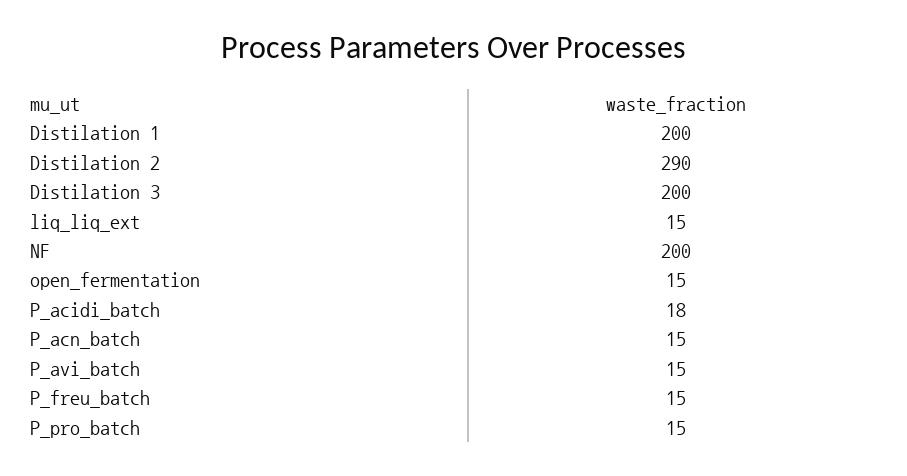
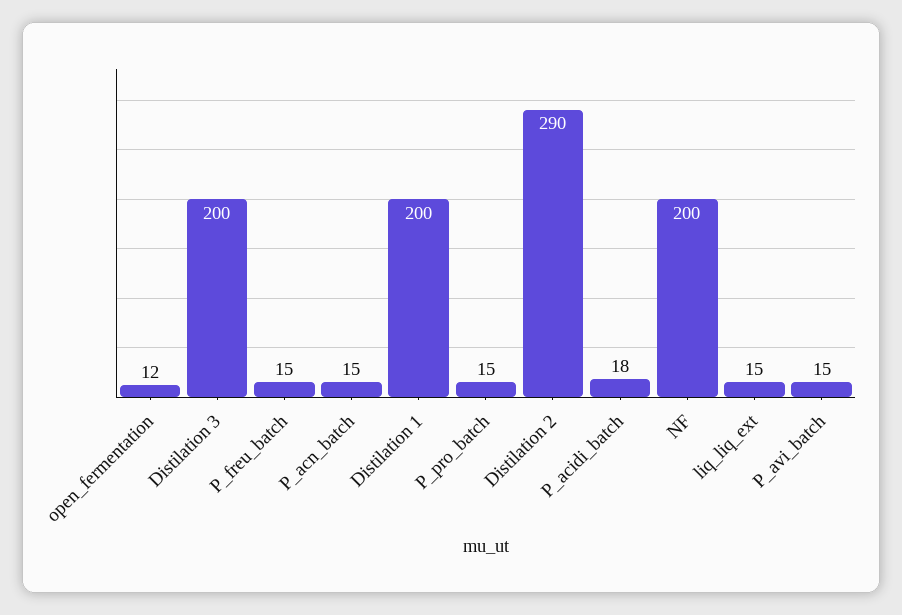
open_fermentation: 15 -> 12

